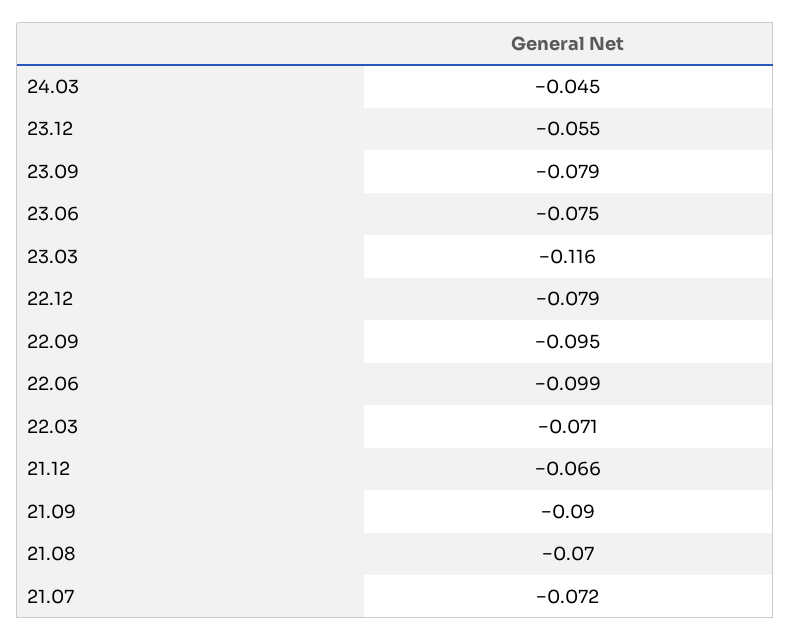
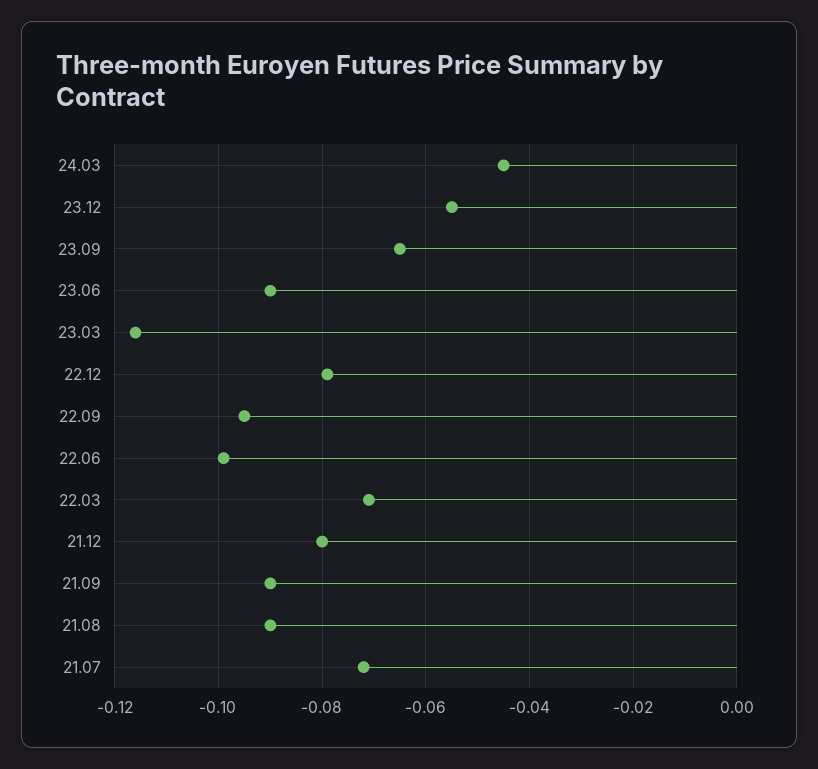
23.09: -0.079 -> -0.065
23.06: -0.075 -> -0.09
21.12: -0.066 -> -0.08
21.08: -0.07 -> -0.09

